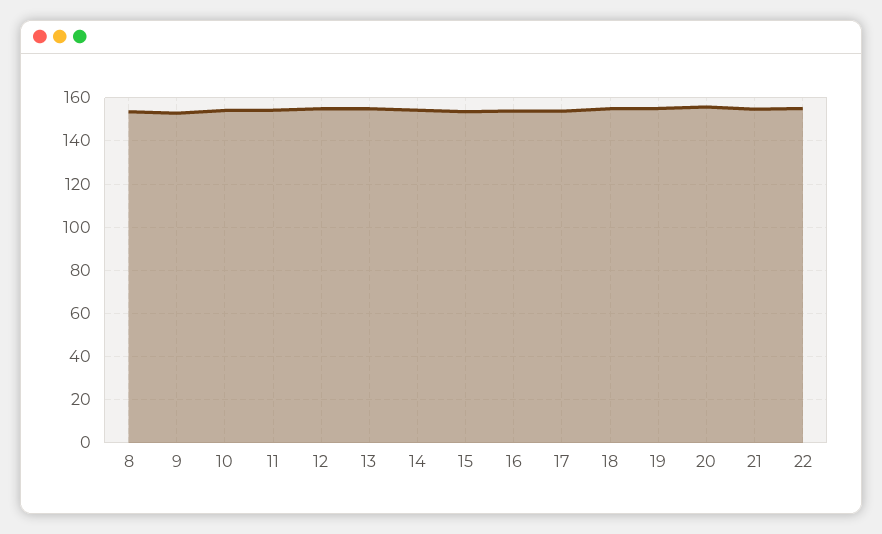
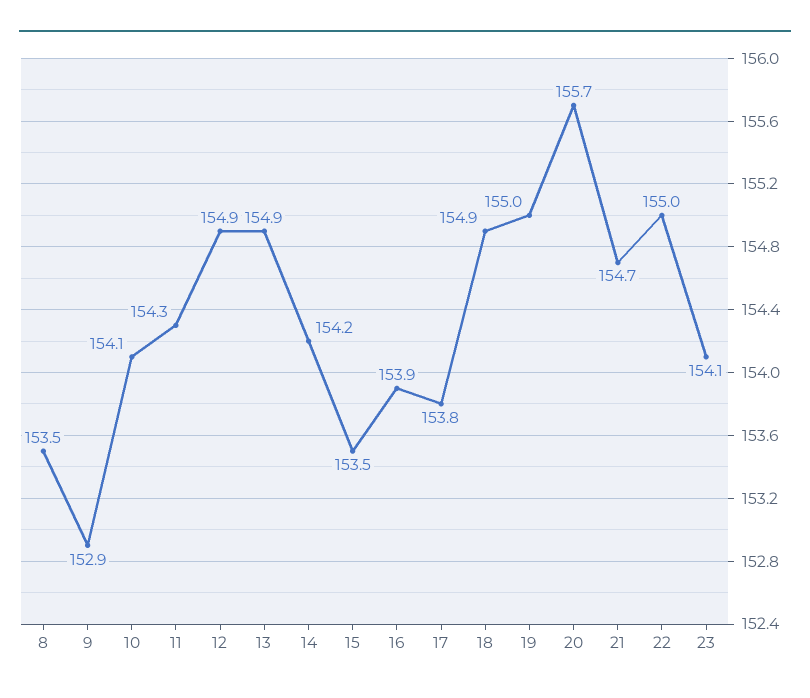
23: none -> 154.1

